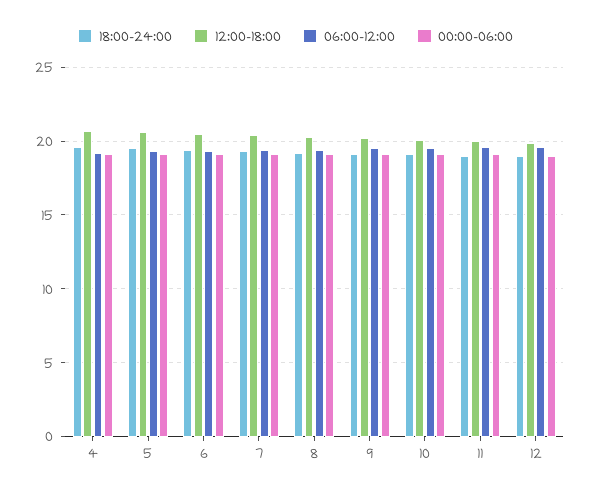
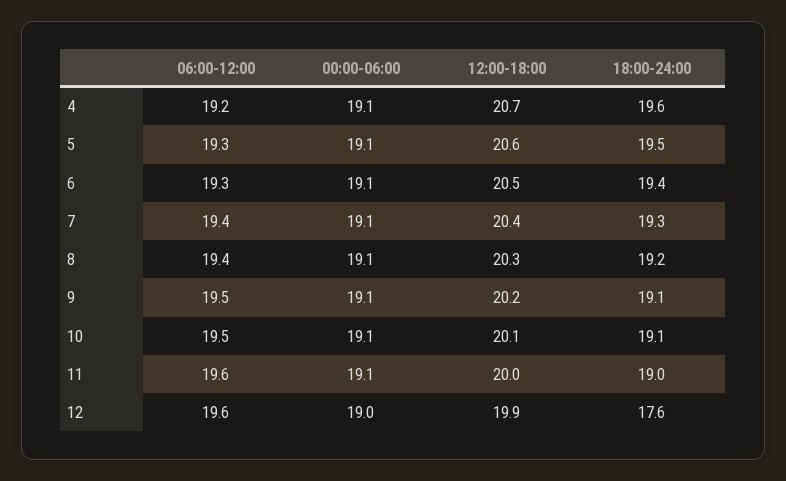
18:00-24:00, 12: 19 -> 17.6

